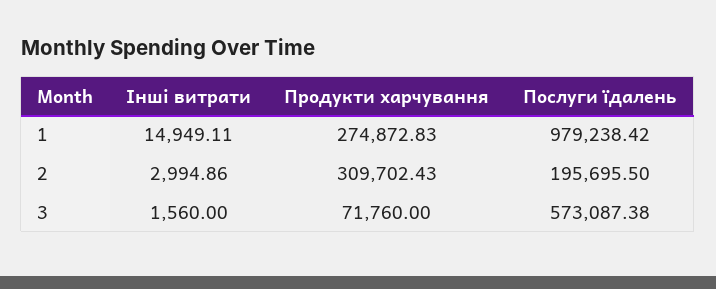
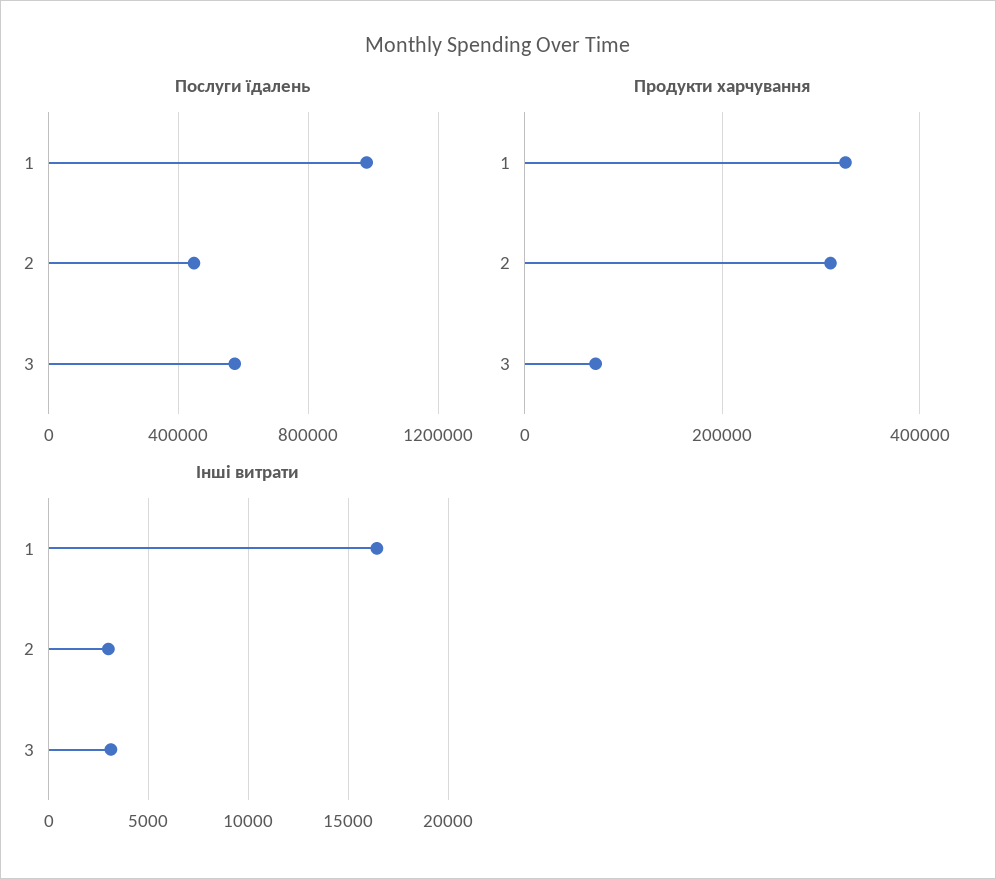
Інші витрати, 1: 14949.11 -> 16500
Продукти харчування, 1: 274872.83 -> 320000
Послуги їдалень, 2: 195695.5 -> 450000
Інші витрати, 3: 1560 -> 3000

